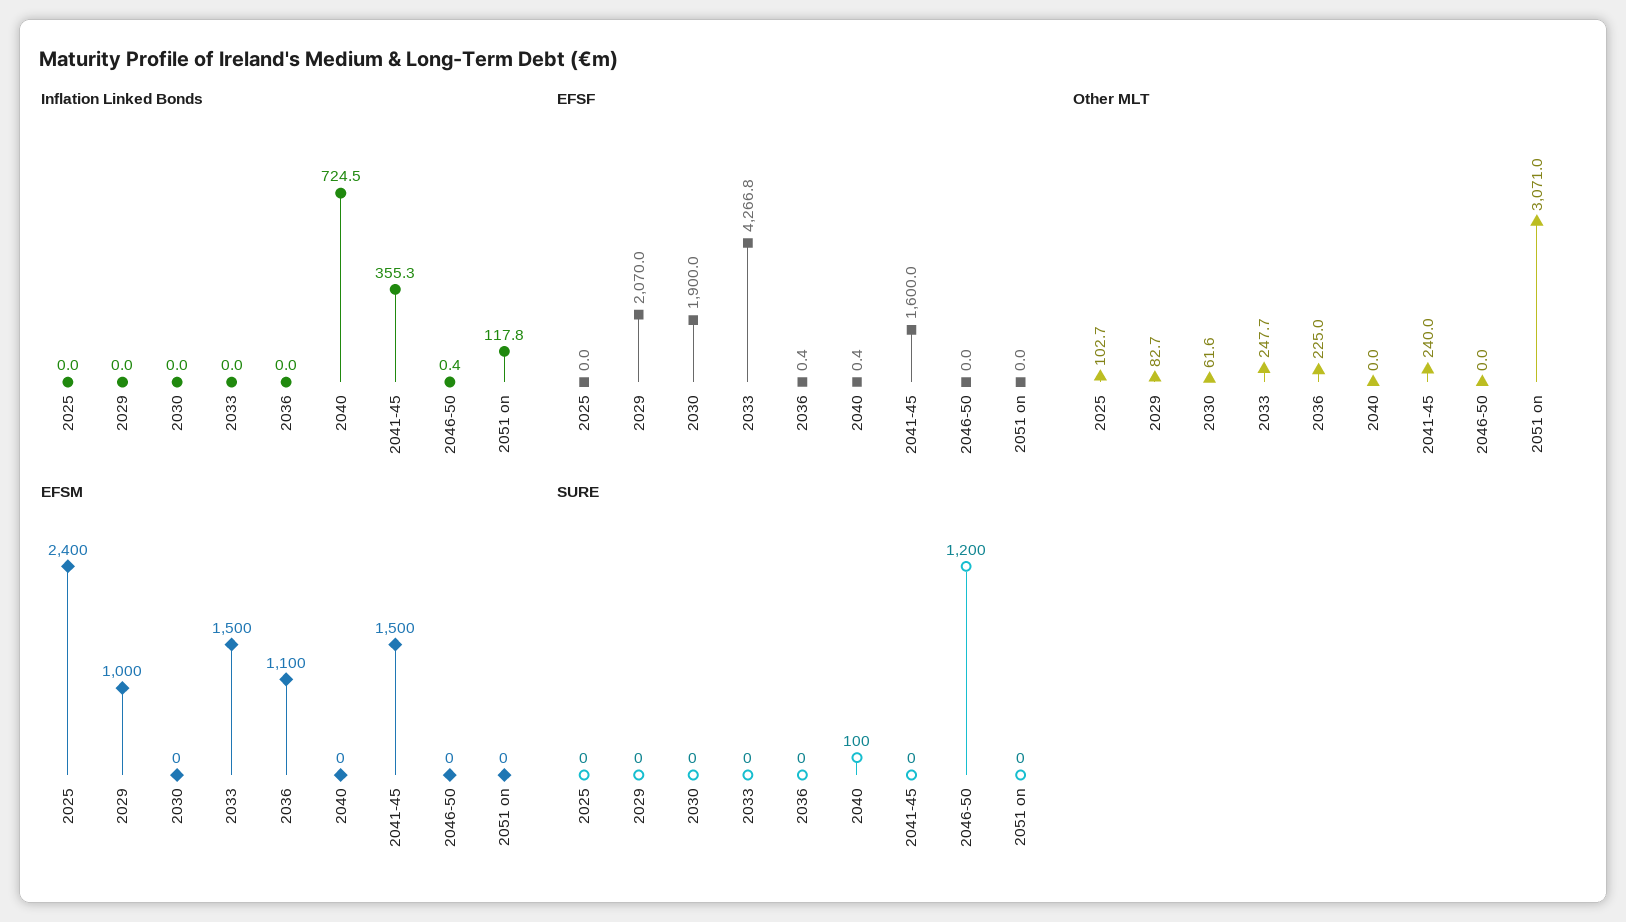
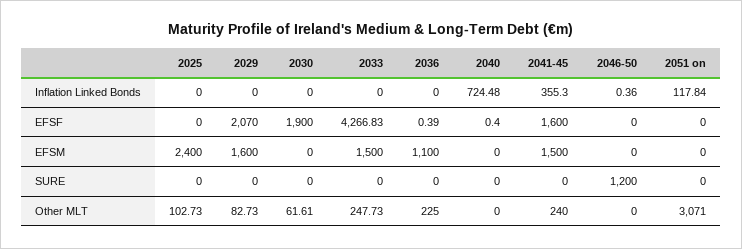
EFSM, 2029: 1000 -> 1600
SURE, 2040: 100 -> 0

